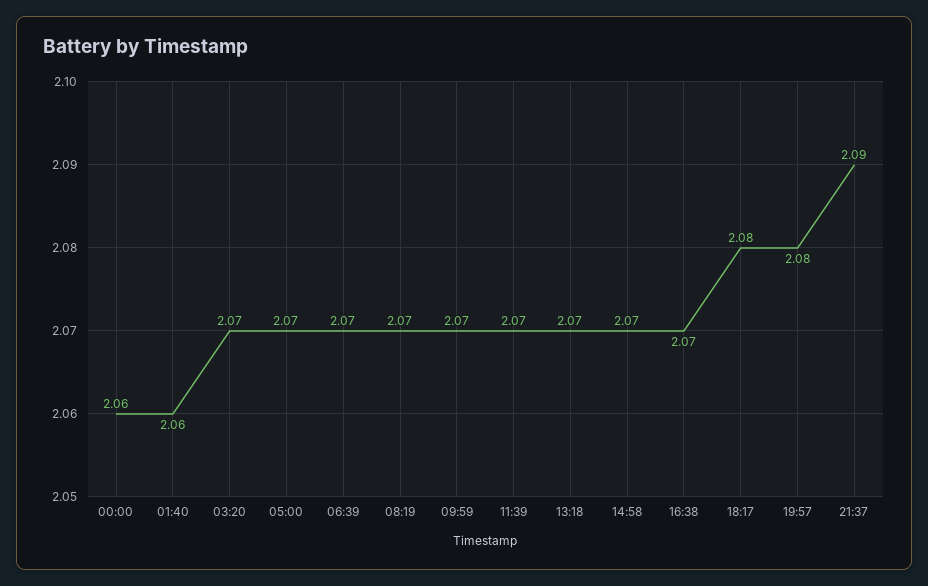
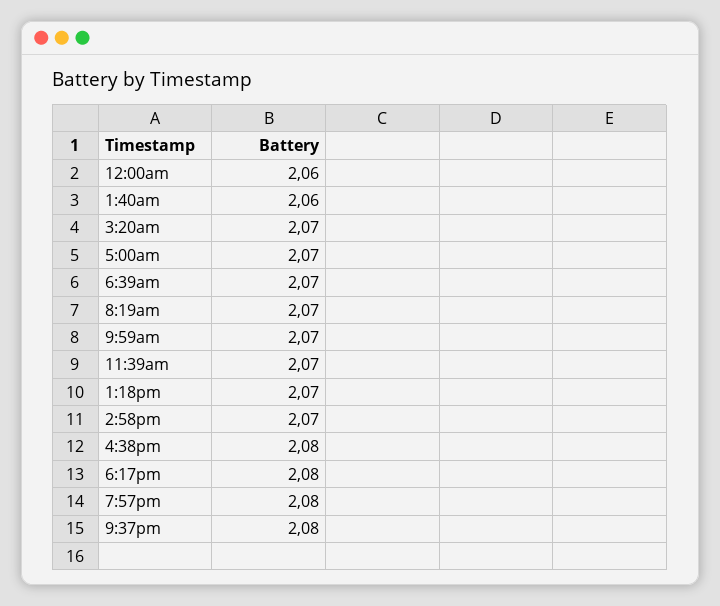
16:38: 2.07 -> 2.08
21:37: 2.09 -> 2.08

